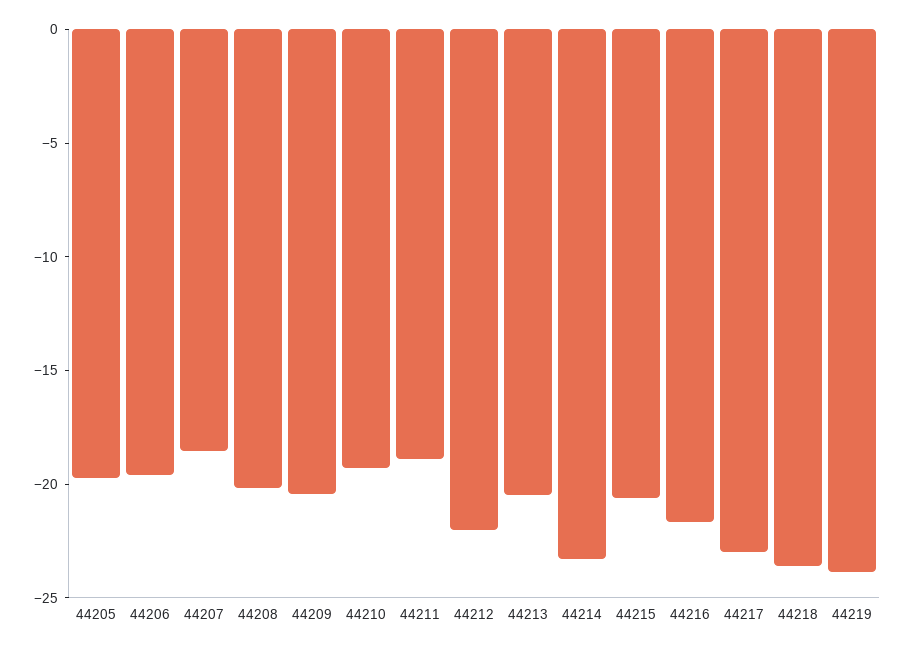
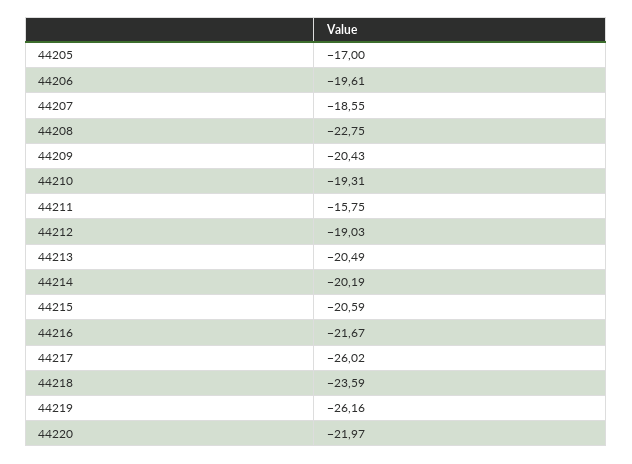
44205: -20 -> -17
44208: -20 -> -22.75
44211: -19 -> -15.75
44212: -22 -> -19.03
44214: -23 -> -20.19
44217: -23 -> -26.02
44219: -24 -> -26.16
44220: none -> -21.97

